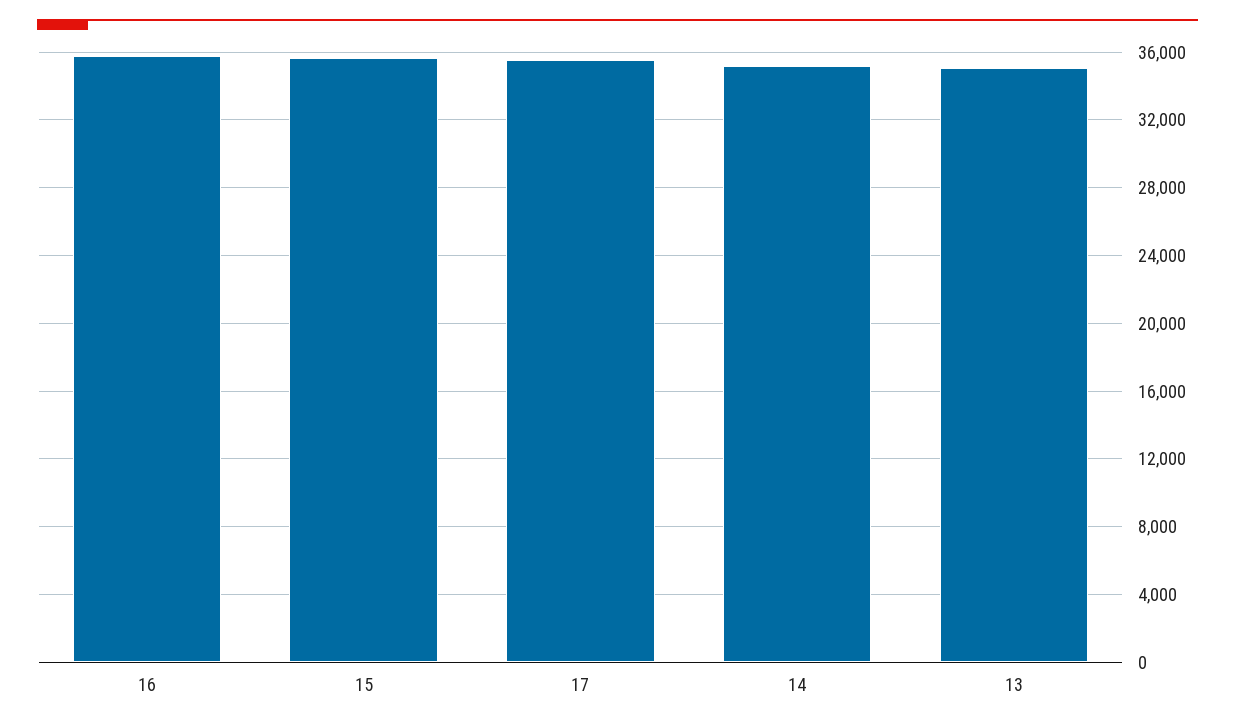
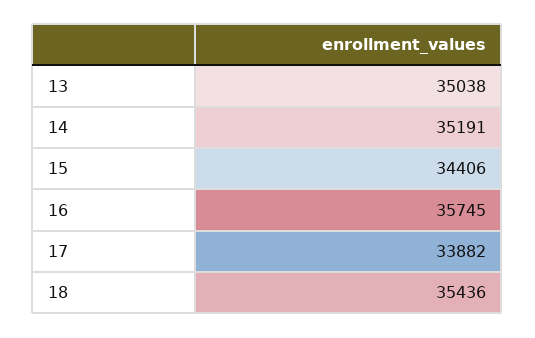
15: 35500 -> 34406
17: 35500 -> 33882
18: none -> 35436

